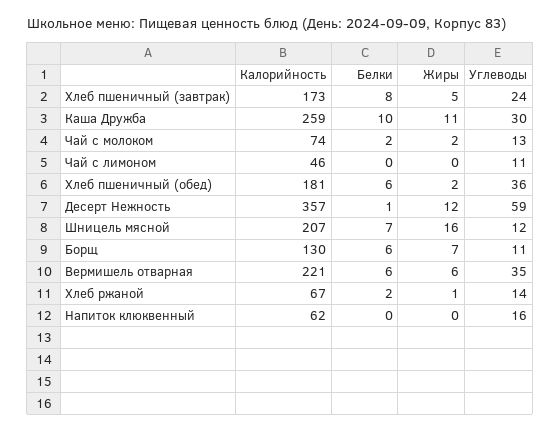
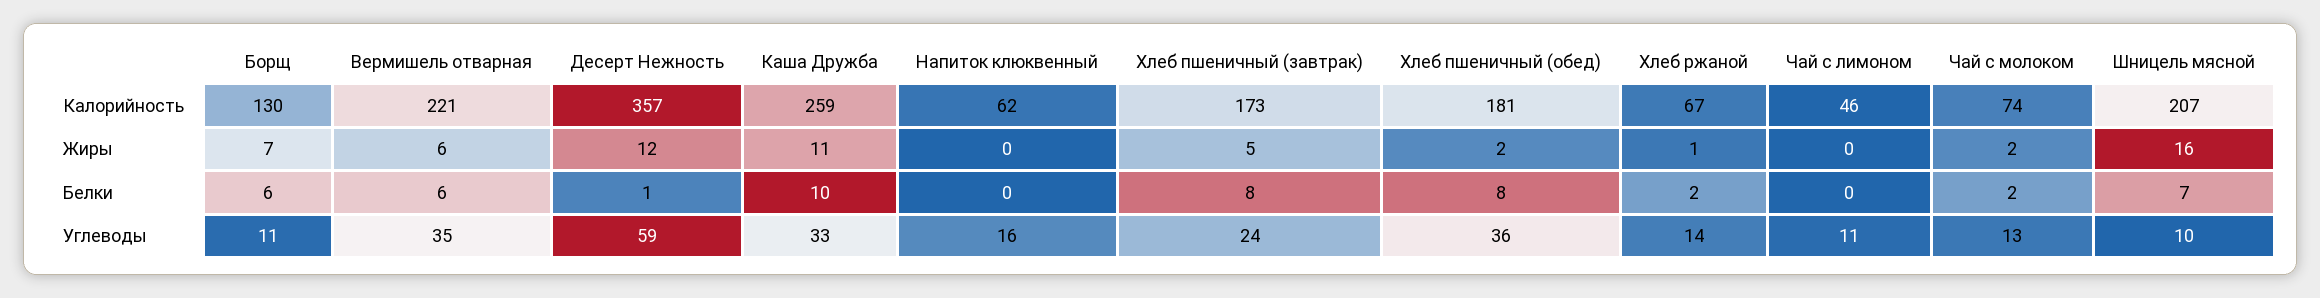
Углеводы, Каша Дружба: 30 -> 33
Белки, Хлеб пшеничный (обед): 6 -> 8
Углеводы, Шницель мясной: 12 -> 10

